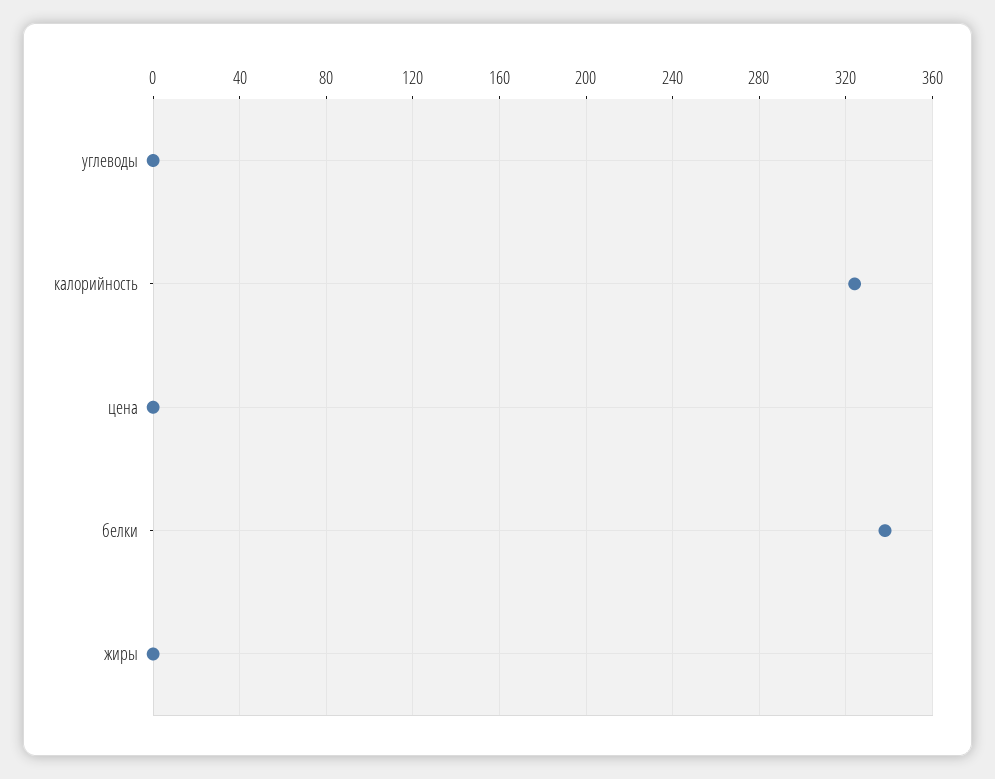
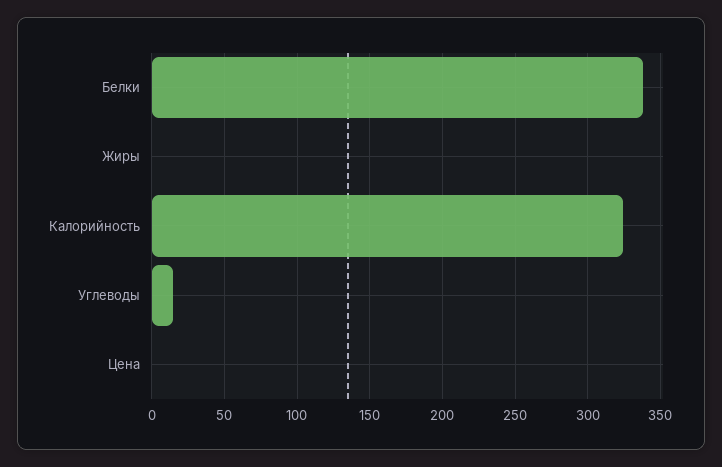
углеводы: 0 -> 15

